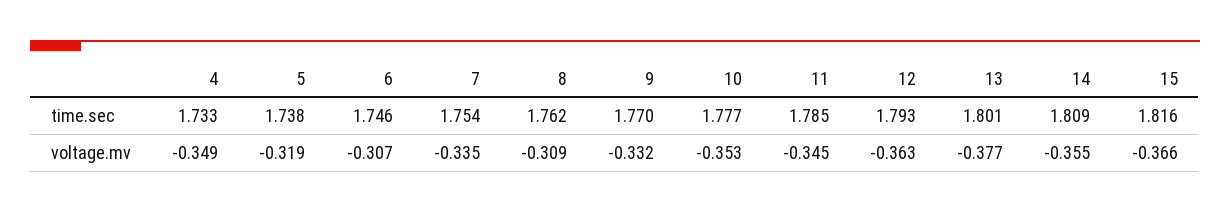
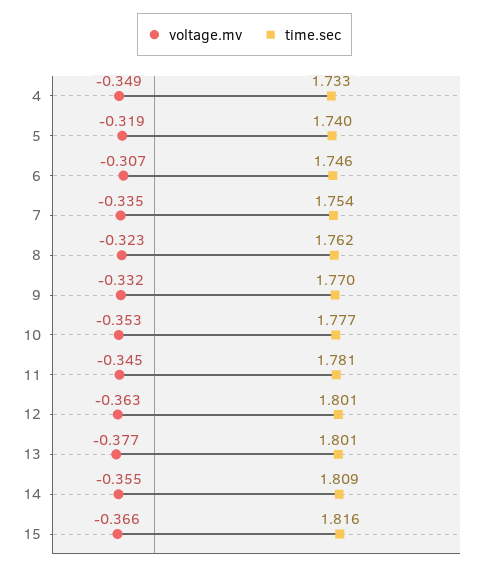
time.sec, 5: 1.738 -> 1.74
time.sec, 11: 1.785 -> 1.781
time.sec, 12: 1.793 -> 1.801
voltage.mv, 8: -0.309 -> -0.323

